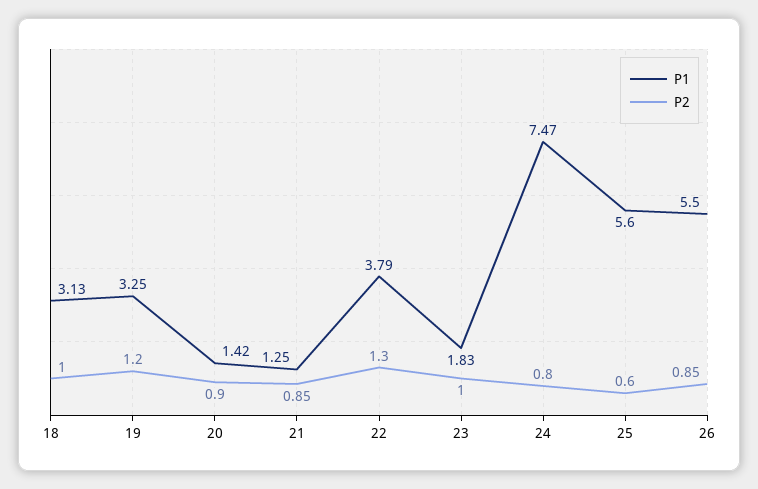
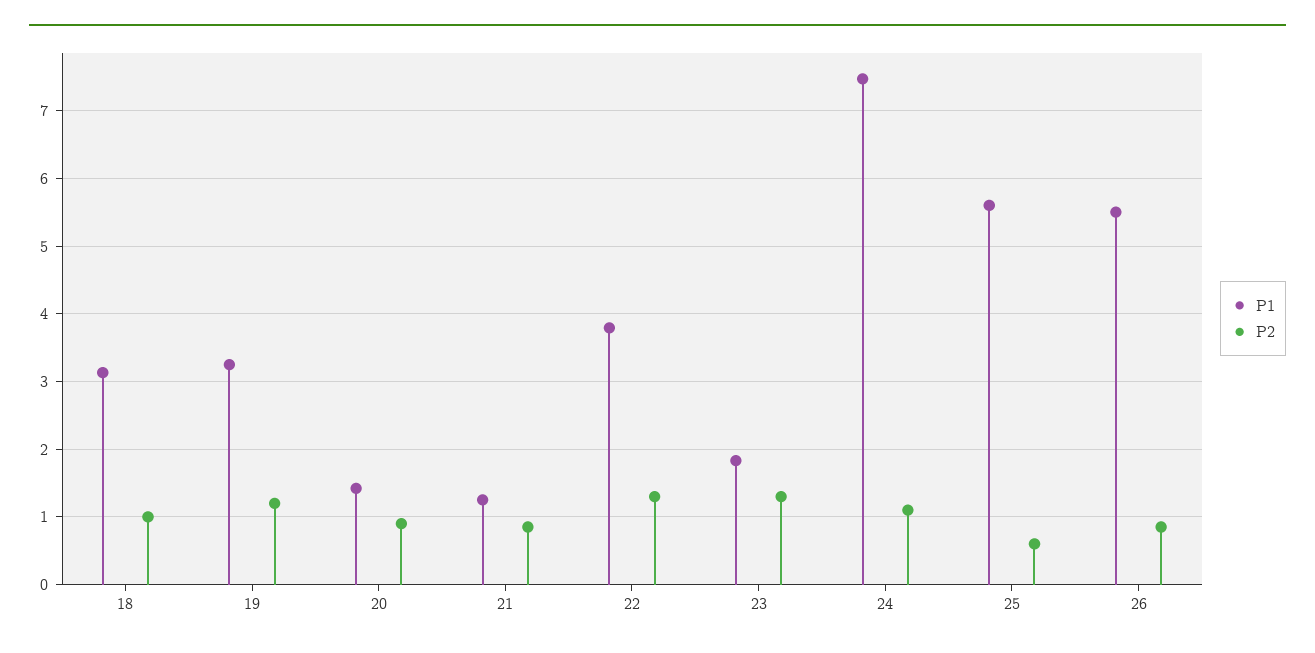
P2, 23: 1 -> 1.3
P2, 24: 0.8 -> 1.1

